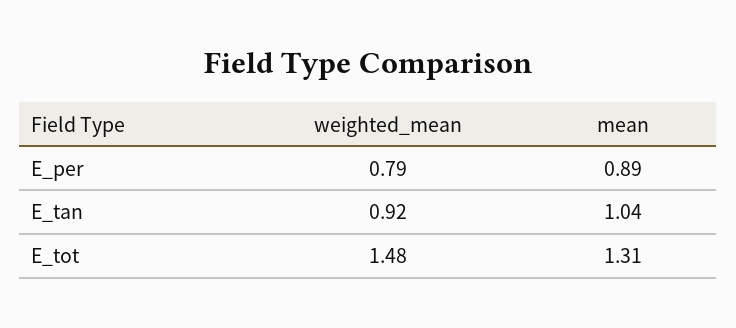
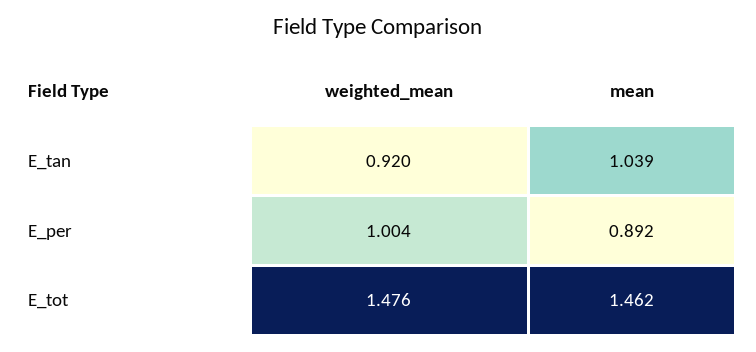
weighted_mean, E_per: 0.79 -> 1.004
mean, E_tot: 1.31 -> 1.462

